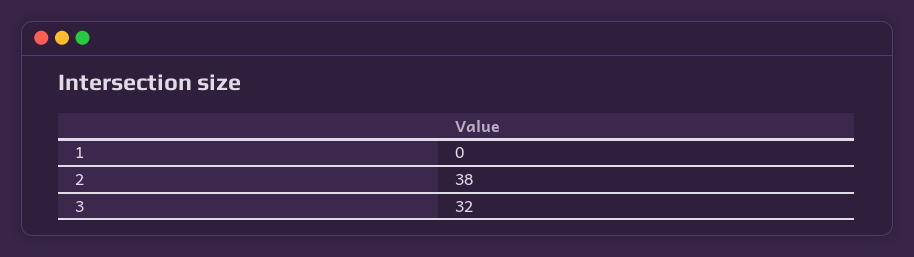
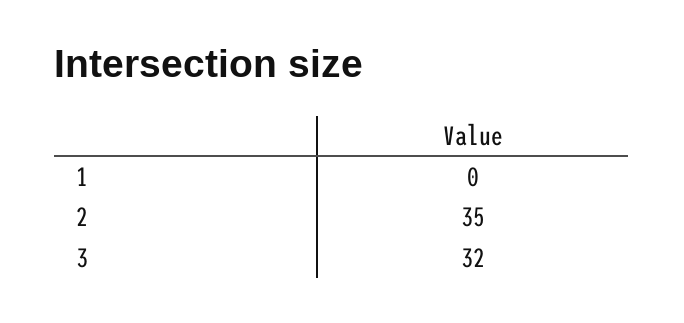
2: 38 -> 35

